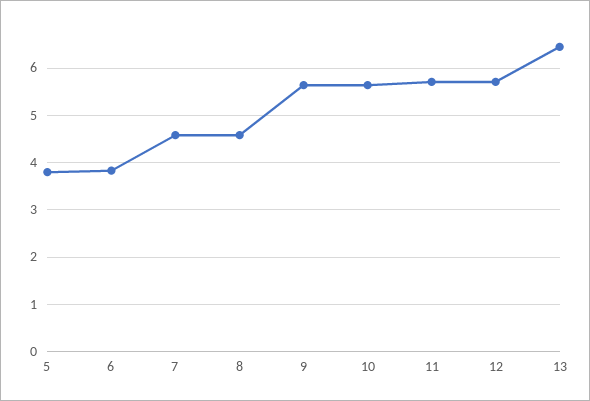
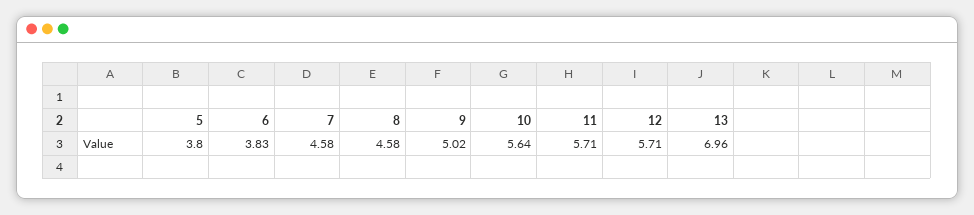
9: 5.6 -> 5.02
13: 6.4 -> 6.96

